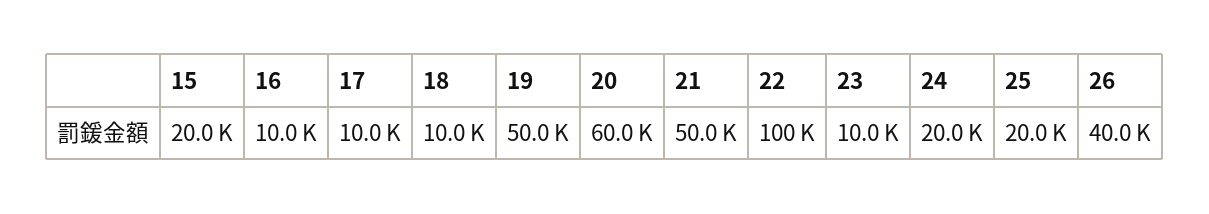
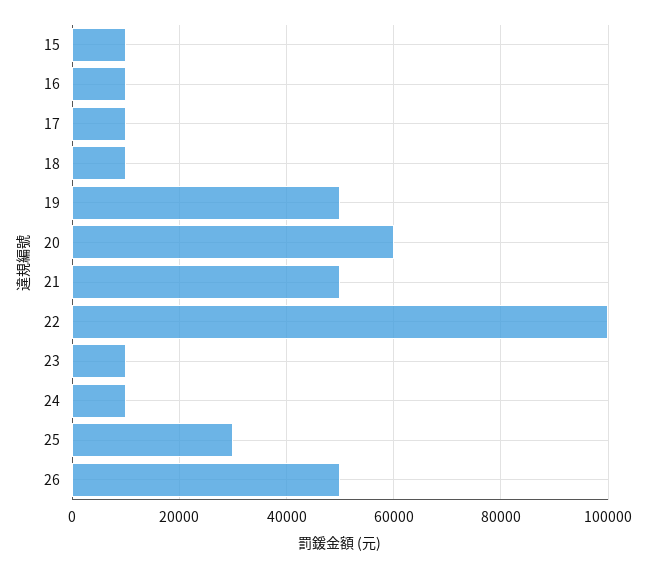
15: 20000 -> 10000
24: 20000 -> 10000
25: 20000 -> 30000
26: 40000 -> 50000

